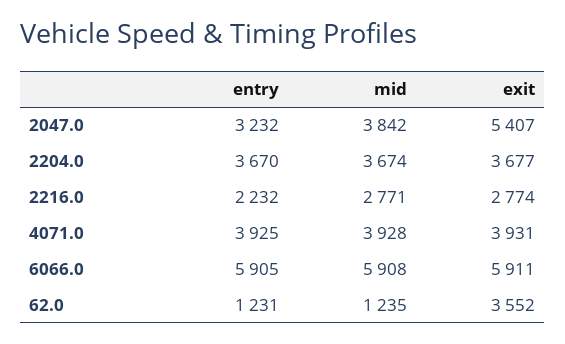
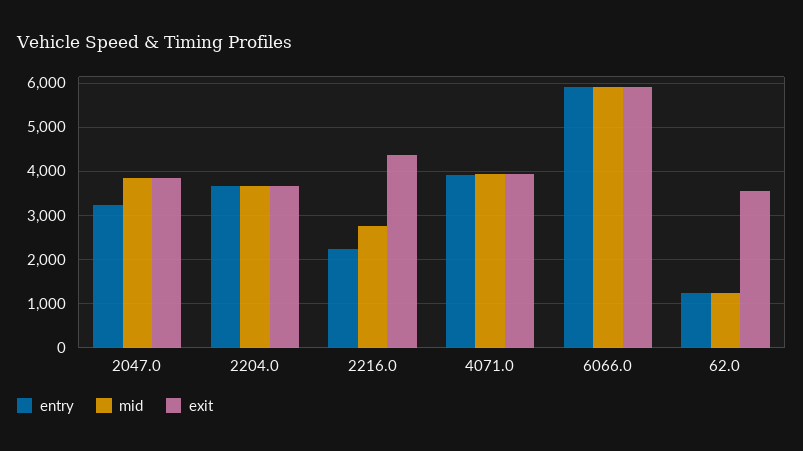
exit, 2047.0: 5407 -> 3800
exit, 2216.0: 2774 -> 4400

